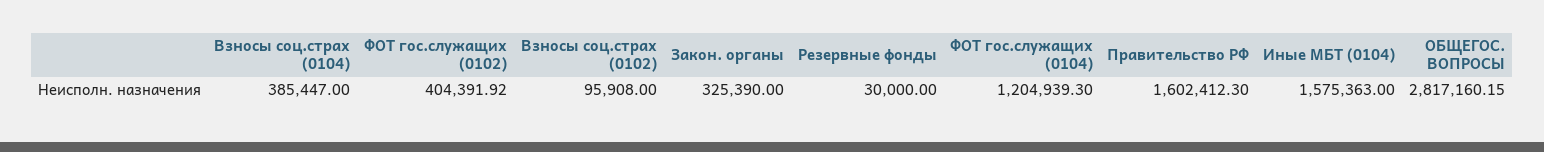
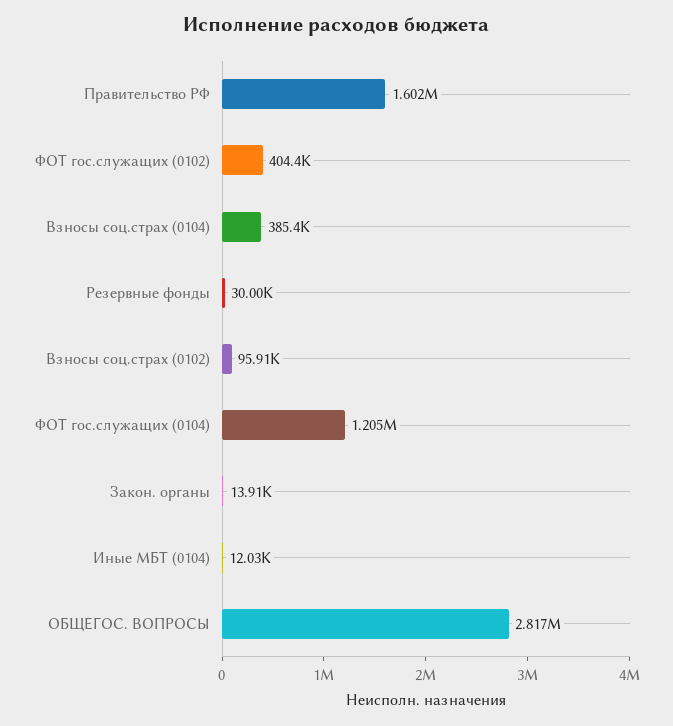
Закон. органы: 325390 -> 13910
Иные МБТ (0104): 1575363 -> 12030

